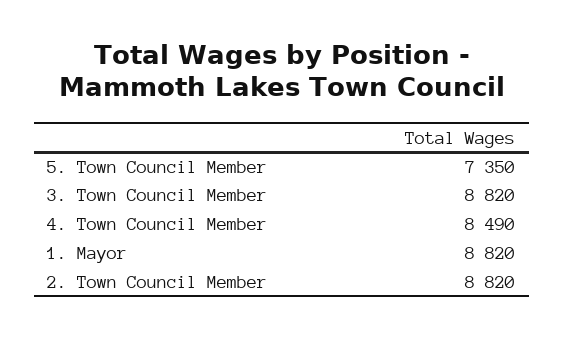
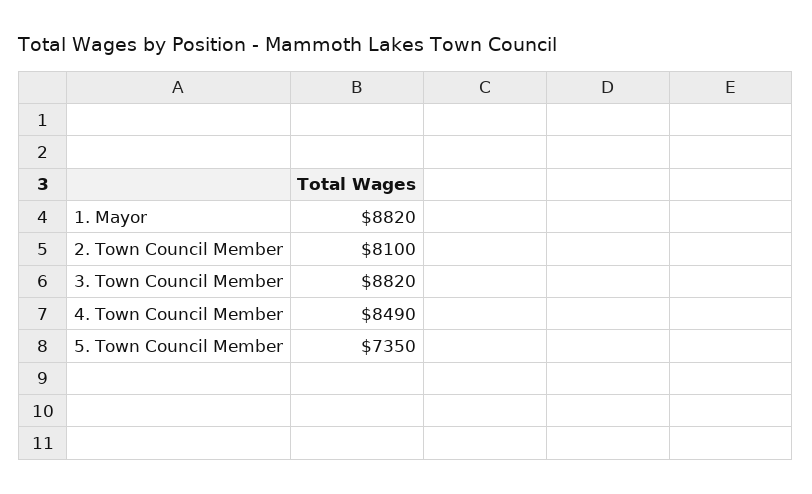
2. Town Council Member: 8820 -> 8100

